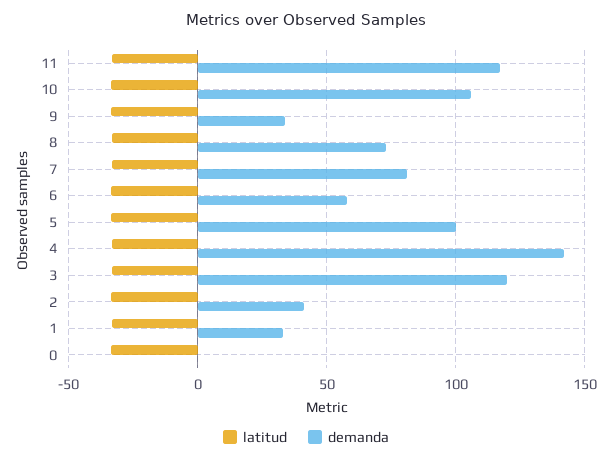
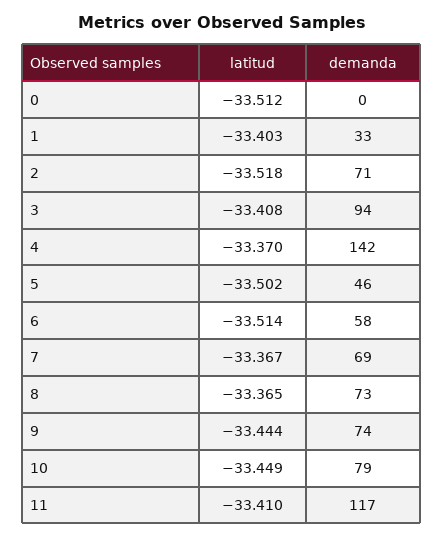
demanda, 10: 105 -> 79
demanda, 9: 35 -> 74
demanda, 7: 80 -> 69
demanda, 5: 100 -> 46
demanda, 3: 120 -> 94
demanda, 2: 40 -> 71

